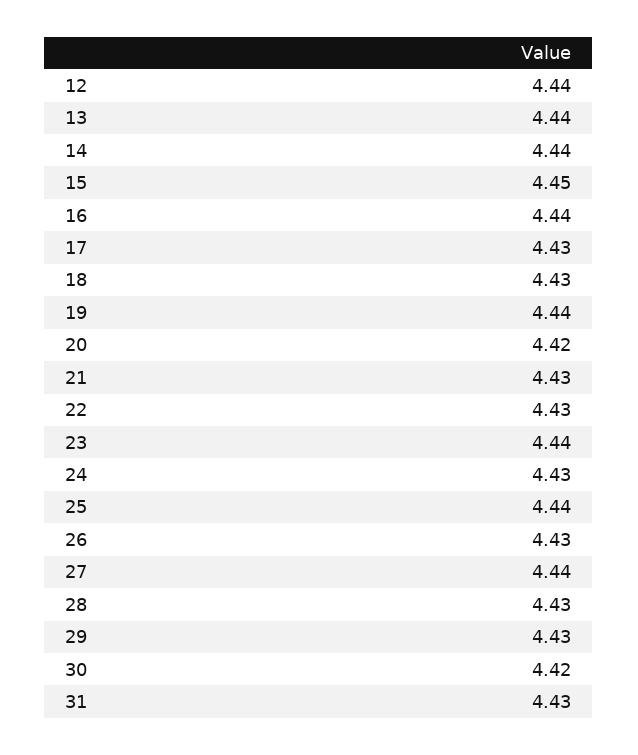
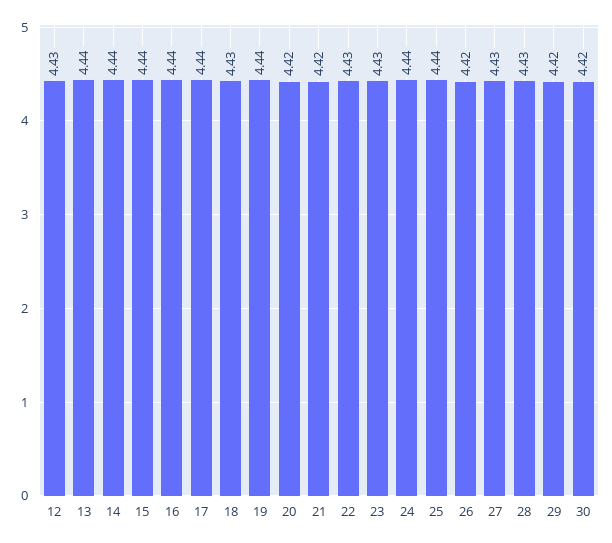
12: 4.44 -> 4.43
15: 4.45 -> 4.44
17: 4.43 -> 4.44
21: 4.43 -> 4.42
23: 4.44 -> 4.43
24: 4.43 -> 4.44
26: 4.43 -> 4.42
27: 4.44 -> 4.43
29: 4.43 -> 4.42
31: 4.43 -> none

